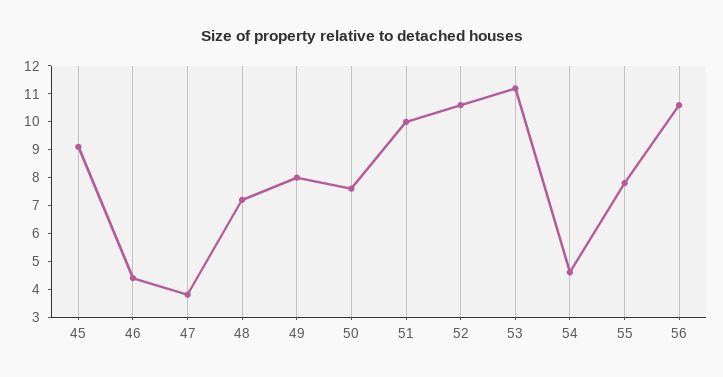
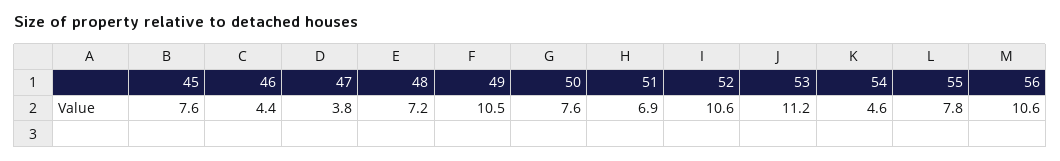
45: 9 -> 7.6
49: 8 -> 10.5
51: 10 -> 6.9

